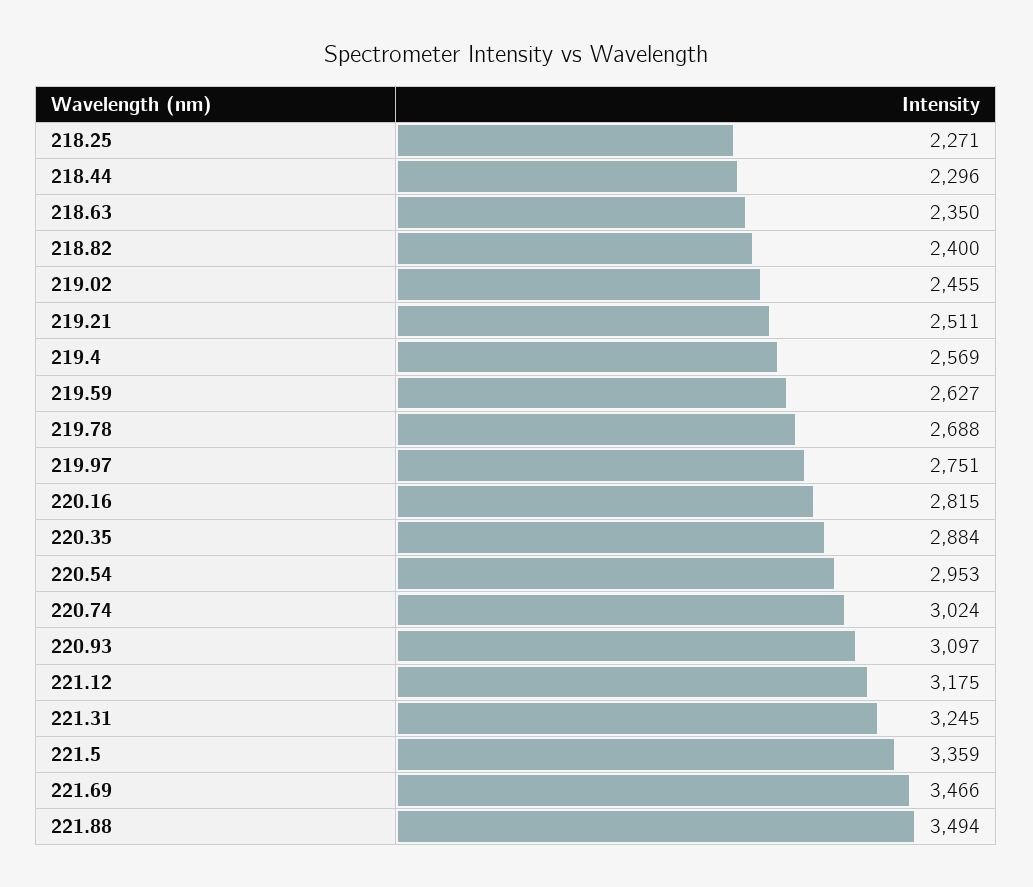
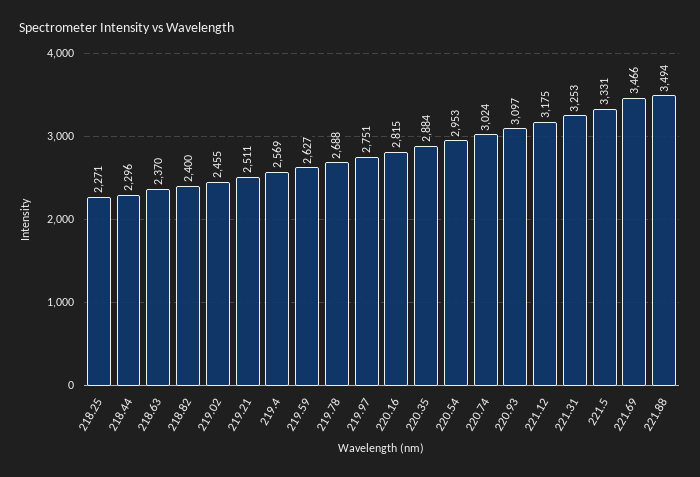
218.63: 2350 -> 2370
221.31: 3245 -> 3253
221.5: 3359 -> 3331

